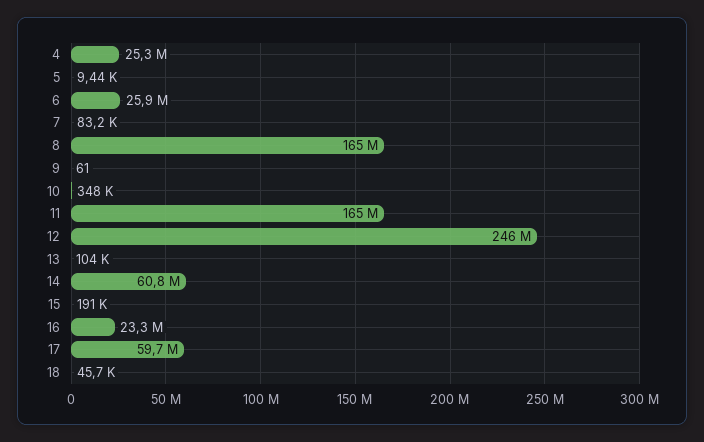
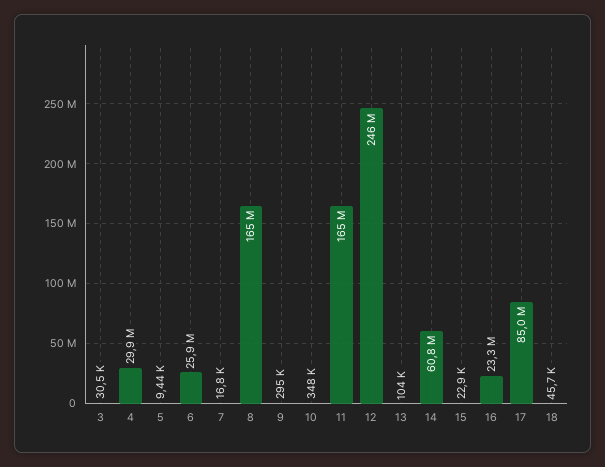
4: 25300000 -> 29900000
7: 83200 -> 16800
9: 61 -> 295000
15: 191000 -> 22900
17: 59700000 -> 85000000
3: none -> 30500

